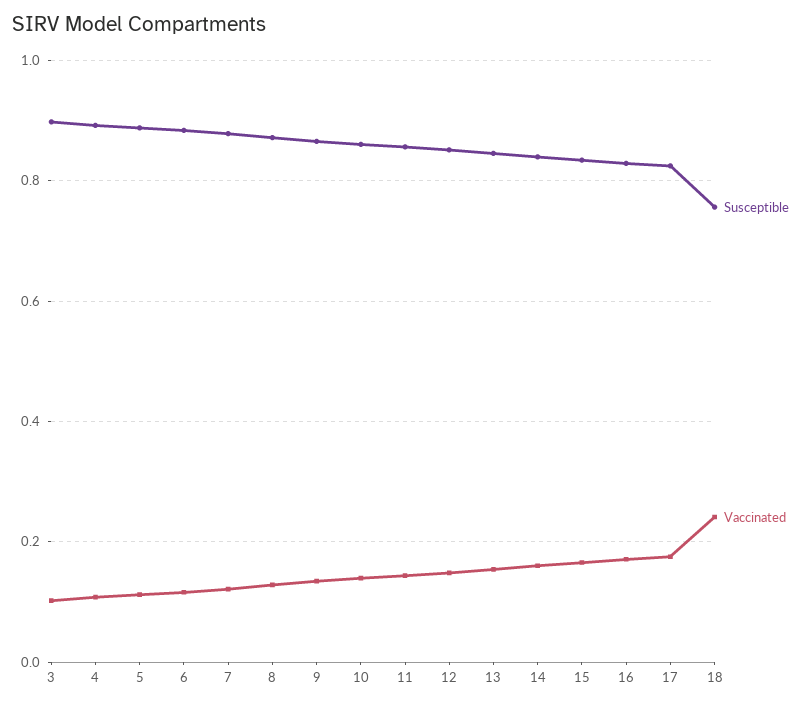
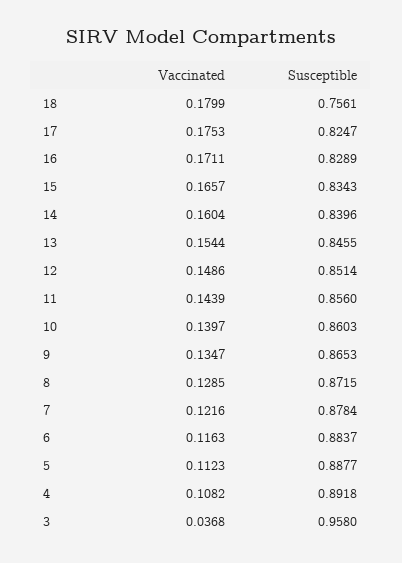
Susceptible, 3: 0.9 -> 0.958
Vaccinated, 3: 0.1 -> 0.0368
Vaccinated, 18: 0.24 -> 0.1799

